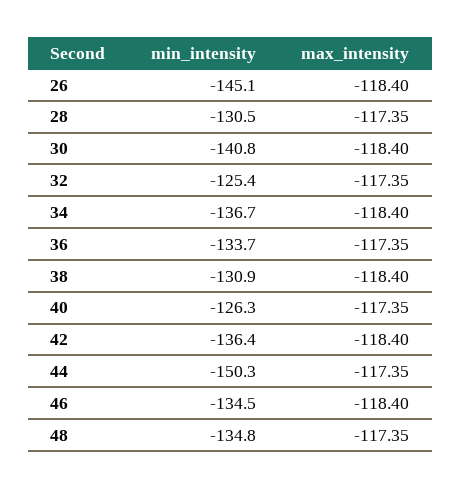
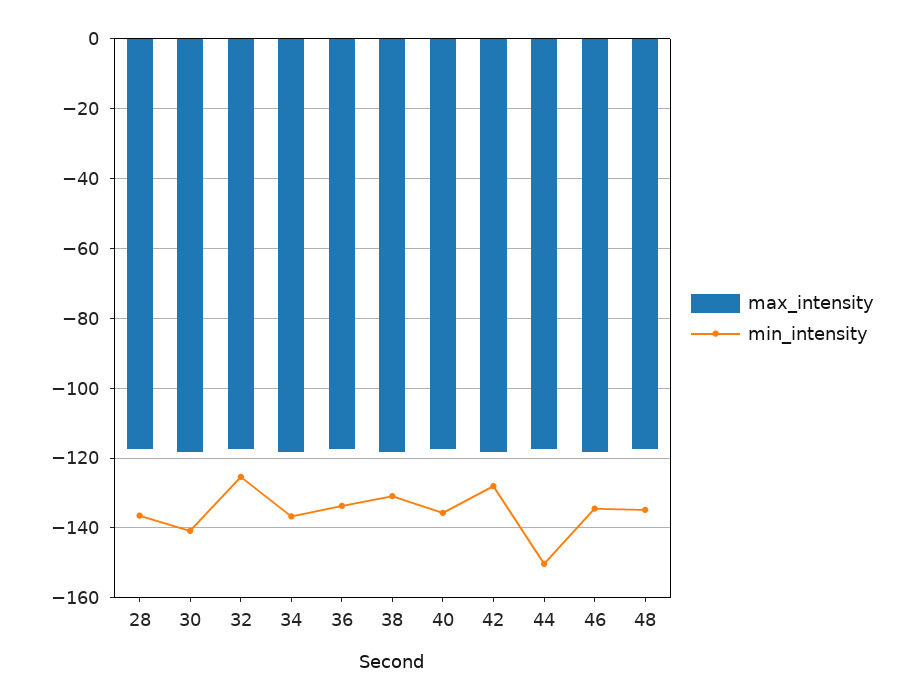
min_intensity, 26: -145.1 -> none
max_intensity, 26: -118.4 -> none
min_intensity, 28: -130.5 -> -136
min_intensity, 40: -126.3 -> -136
min_intensity, 42: -136.4 -> -128

